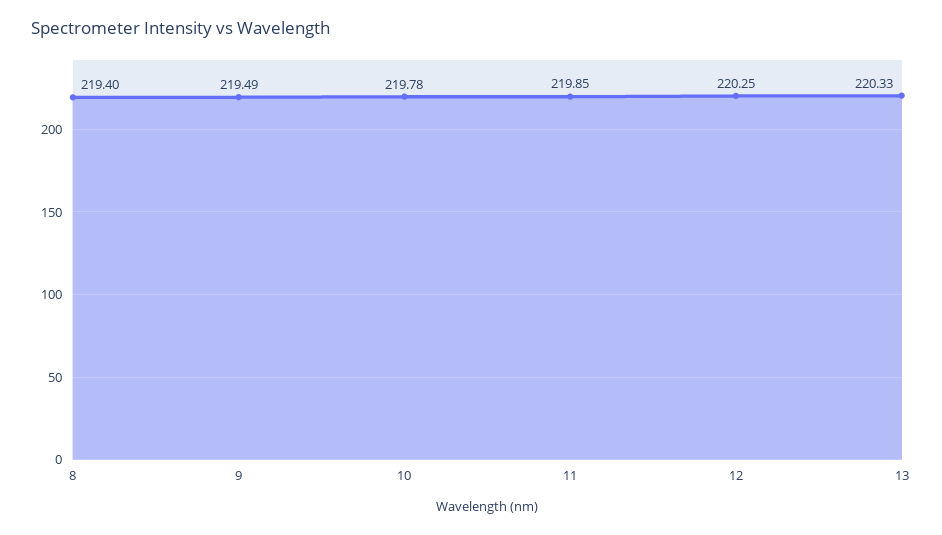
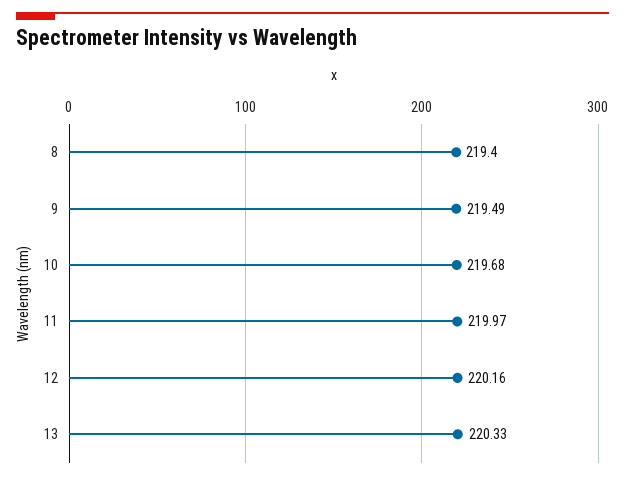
10: 219.78 -> 219.68
11: 219.85 -> 219.97
12: 220.25 -> 220.16

